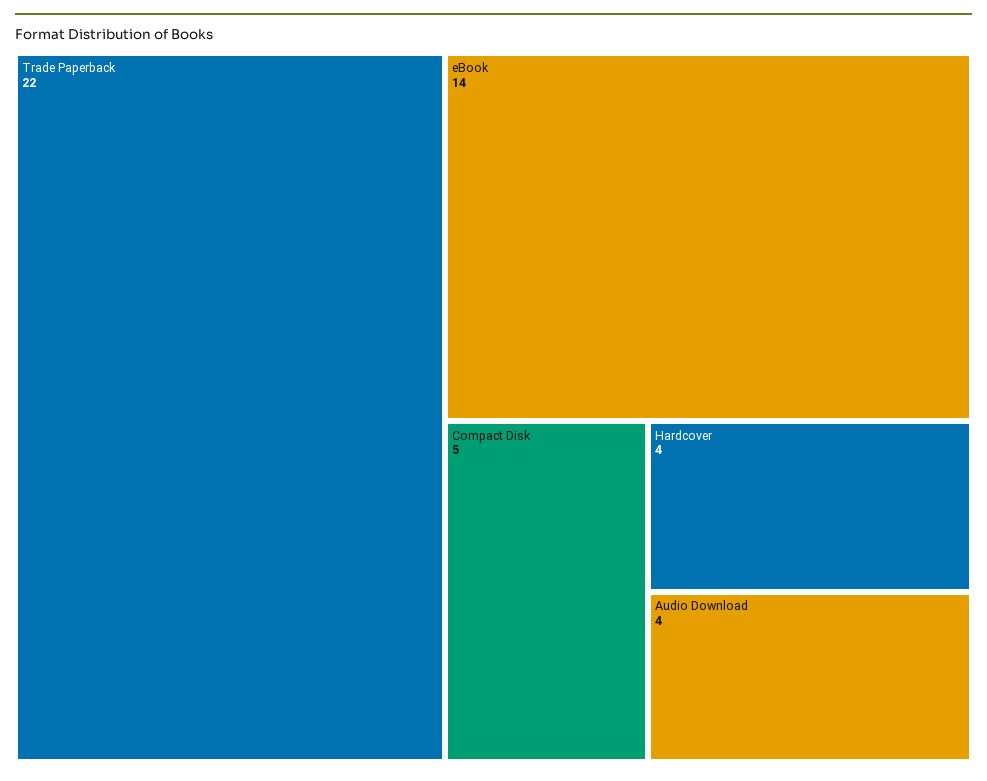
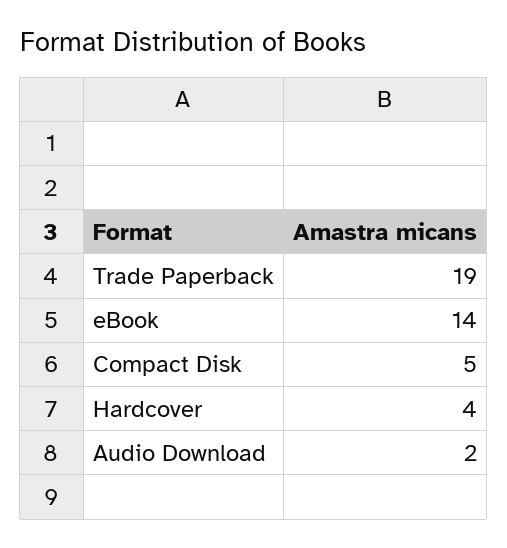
Trade Paperback: 22 -> 19
Audio Download: 4 -> 2

